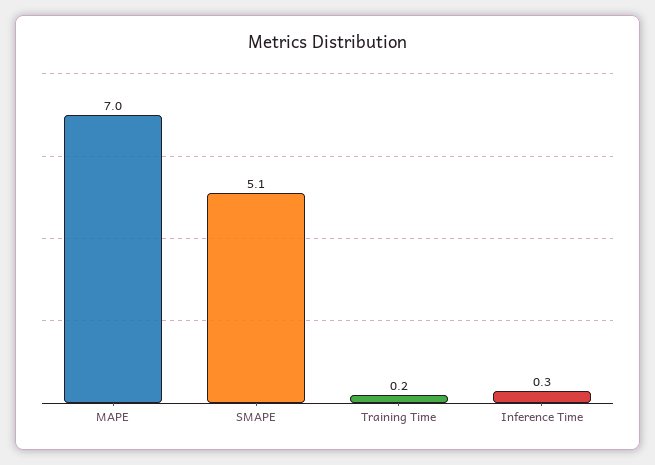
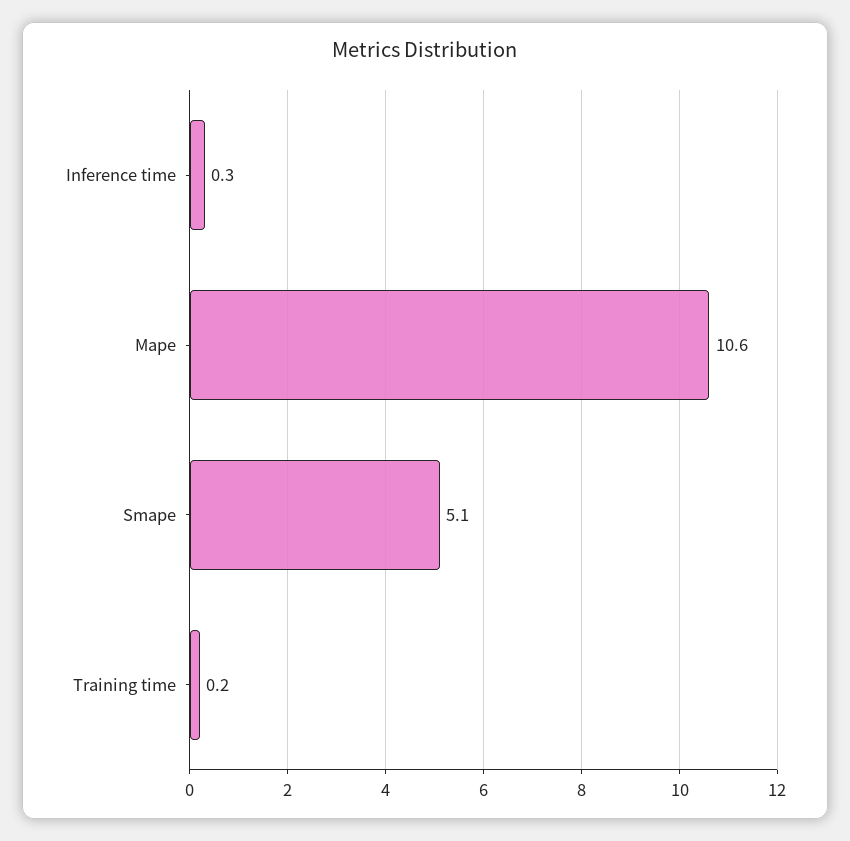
MAPE: 7 -> 10.6

